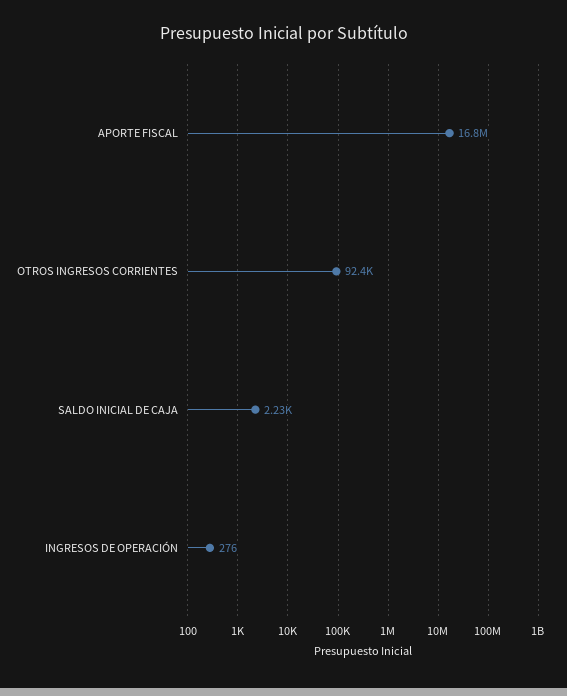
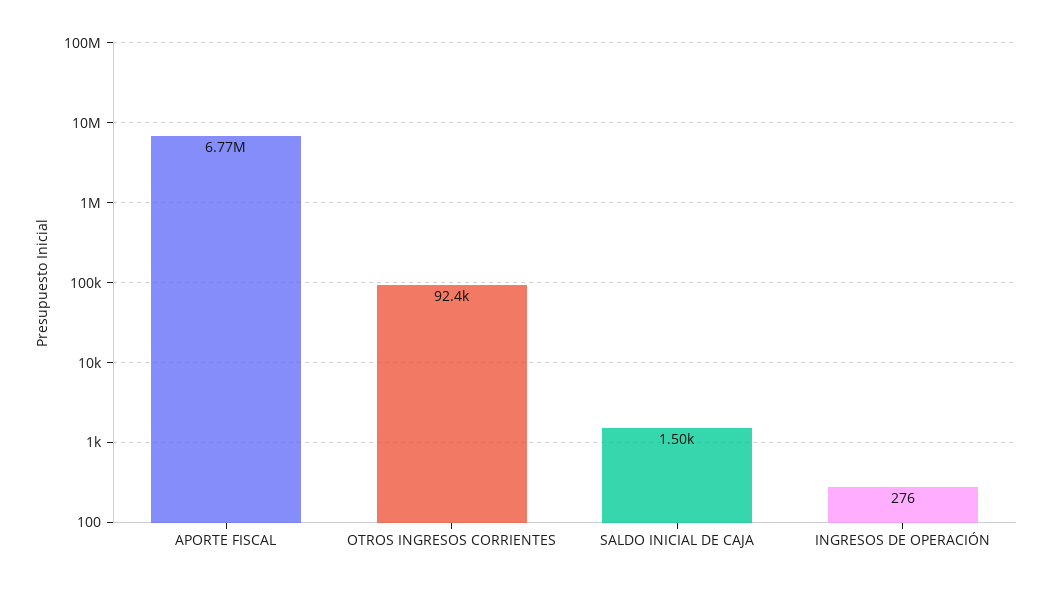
APORTE FISCAL: 16800000 -> 6770000
SALDO INICIAL DE CAJA: 2230 -> 1500

